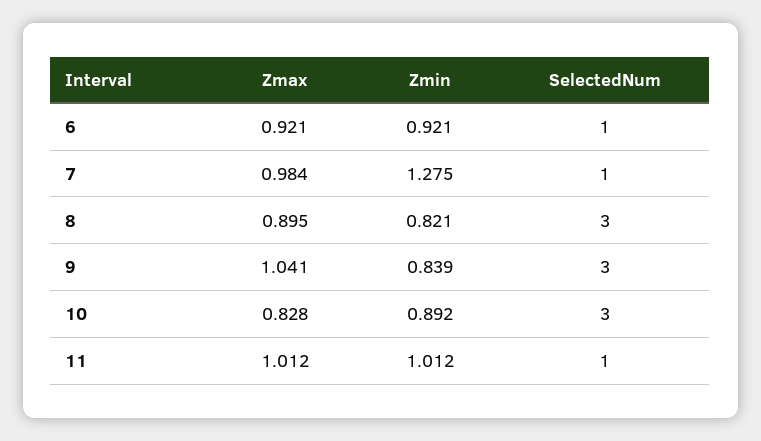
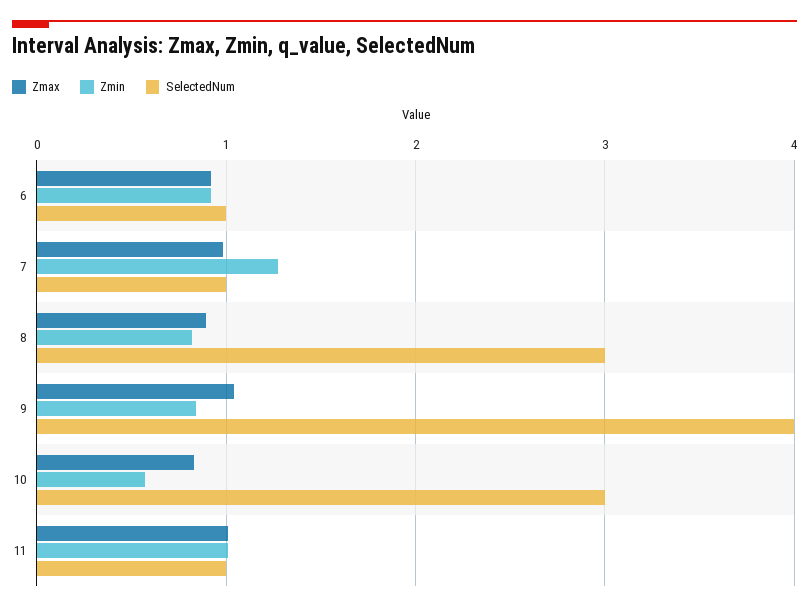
SelectedNum, 9: 3 -> 4
Zmin, 10: 0.892 -> 0.6

